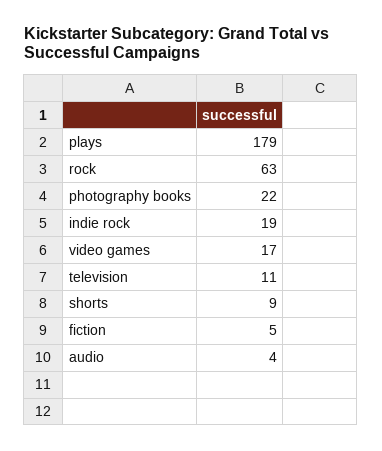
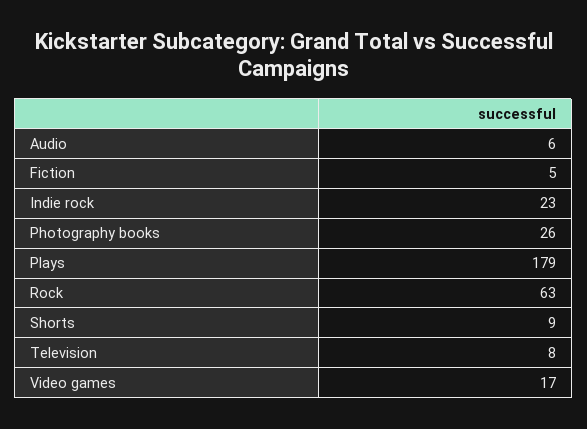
photography books: 22 -> 26
indie rock: 19 -> 23
television: 11 -> 8
audio: 4 -> 6

